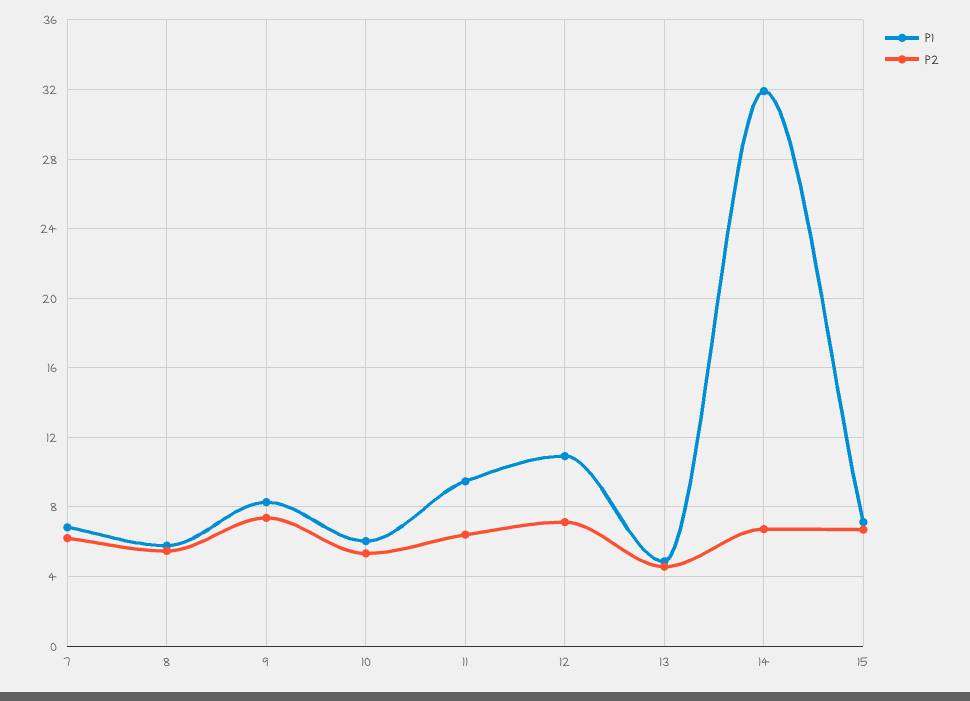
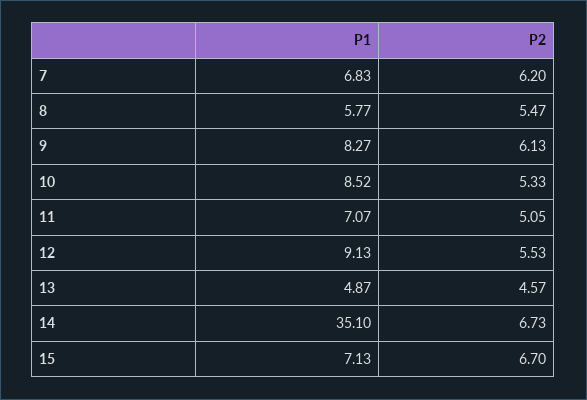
P2, 9: 7.5 -> 6.13
P1, 10: 6 -> 8.52
P1, 11: 9.5 -> 7.07
P2, 11: 6.5 -> 5.05
P1, 12: 11 -> 9.13
P2, 12: 7 -> 5.53
P1, 14: 32 -> 35.1

